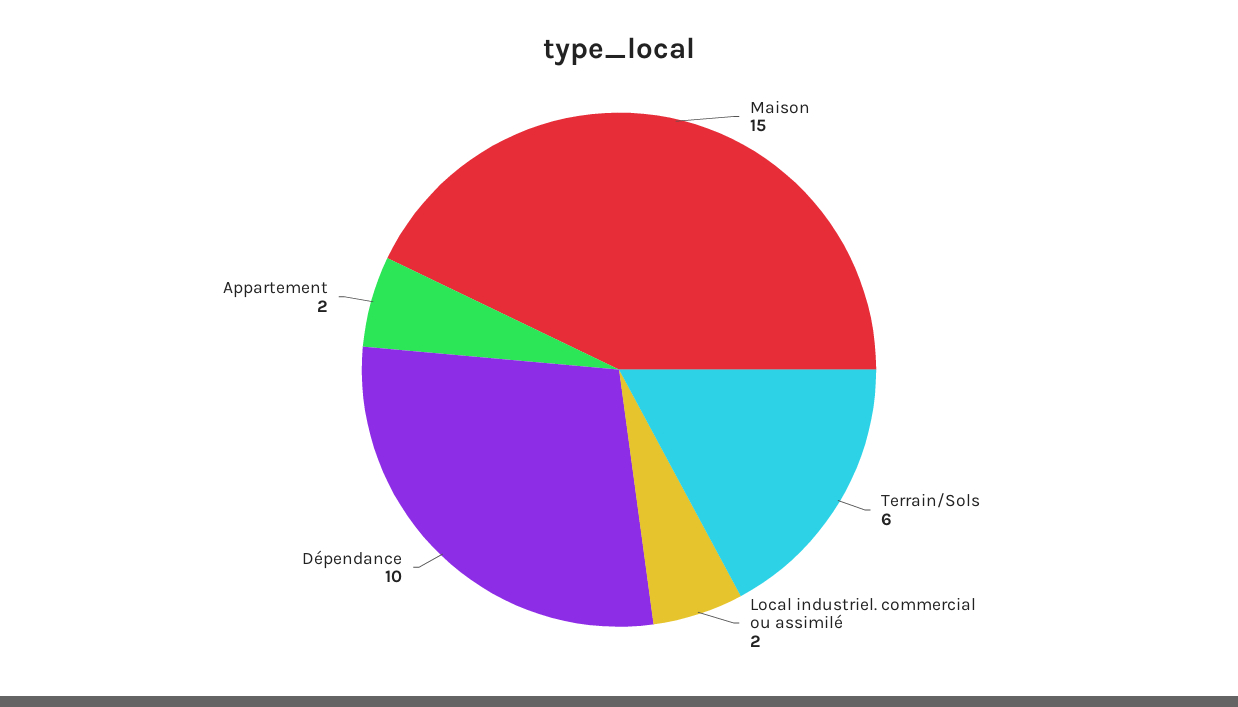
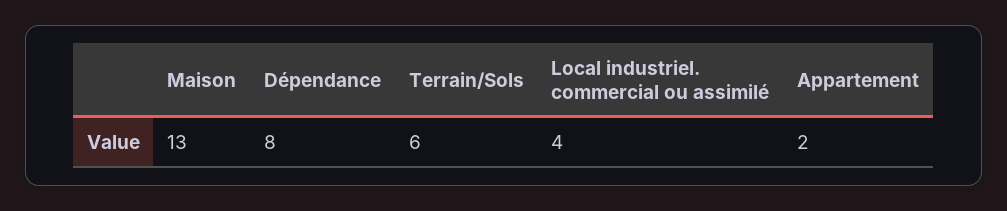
Maison: 15 -> 13
Local industriel. commercial ou assimilé: 2 -> 4
Dépendance: 10 -> 8

